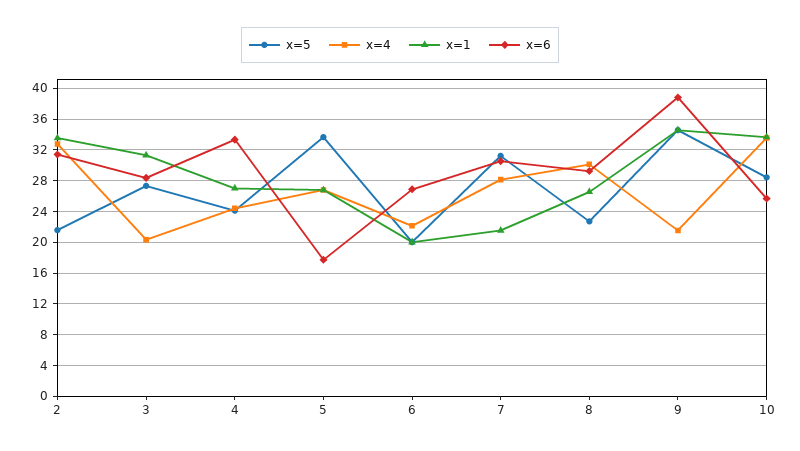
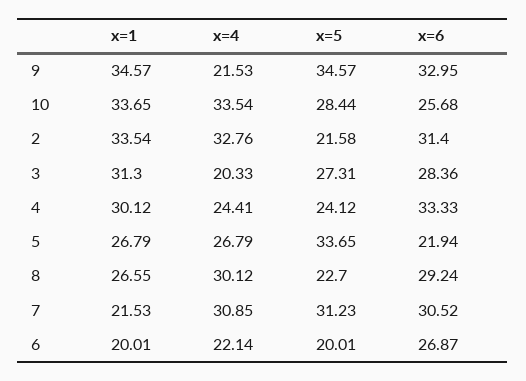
x=1, 4: 27 -> 30.12
x=6, 5: 18 -> 21.94
x=4, 7: 28 -> 30.85
x=6, 9: 39 -> 32.95

